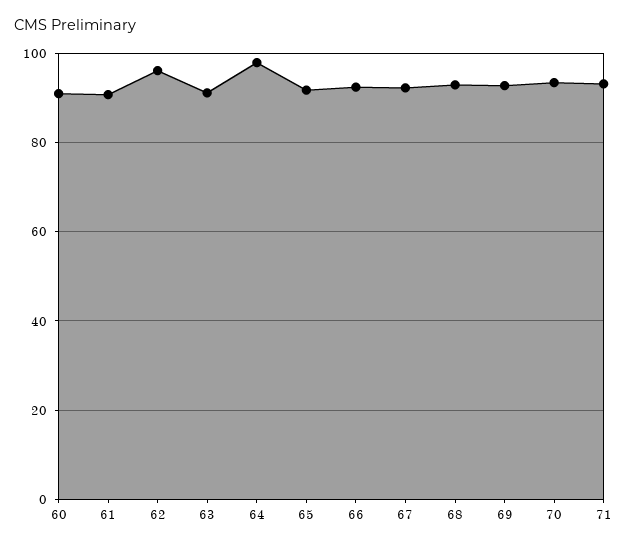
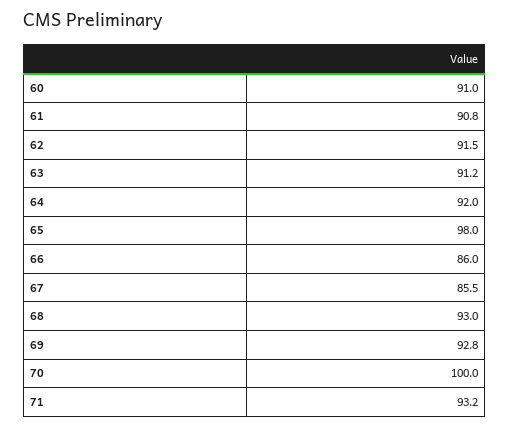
62: 96 -> 91.5
64: 98 -> 92
65: 92 -> 98
66: 92 -> 86
67: 92 -> 85.5
70: 94 -> 100

